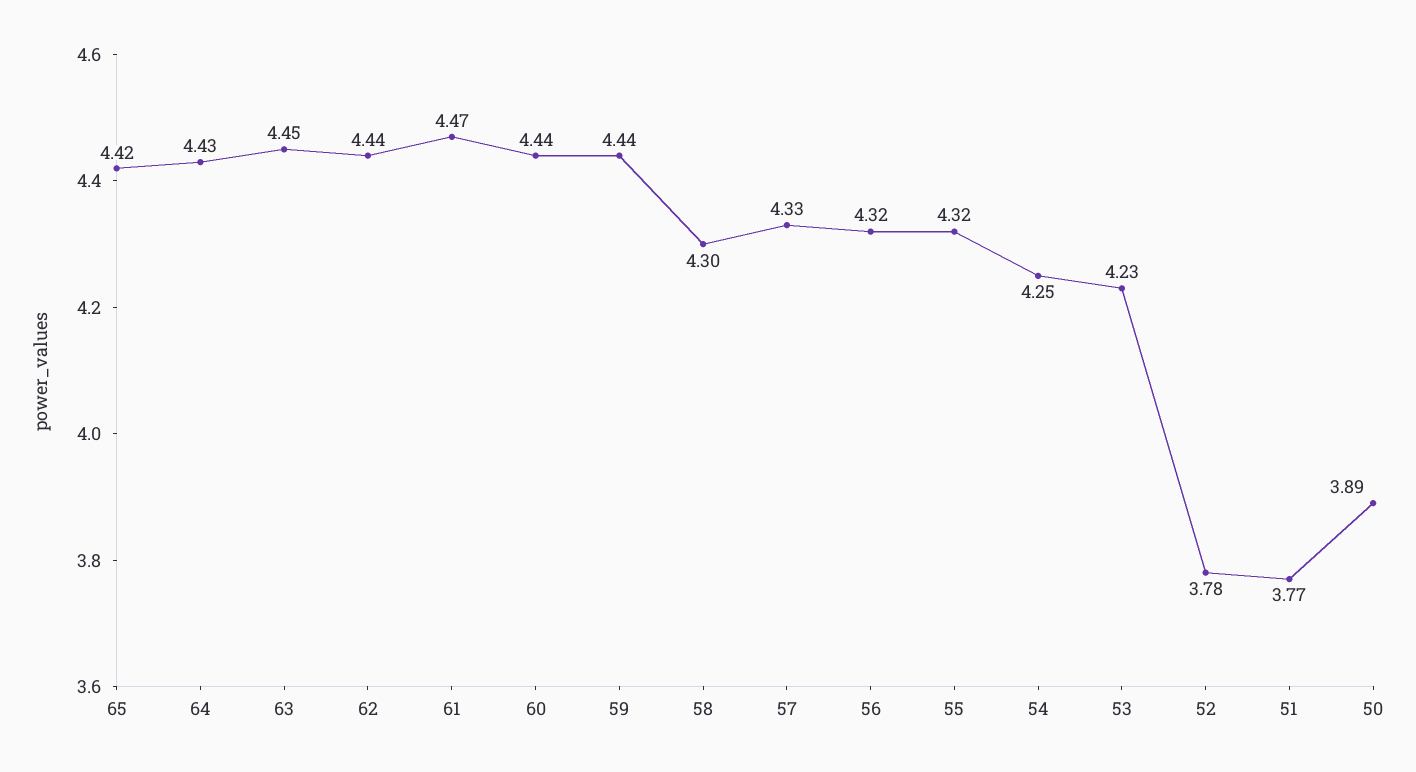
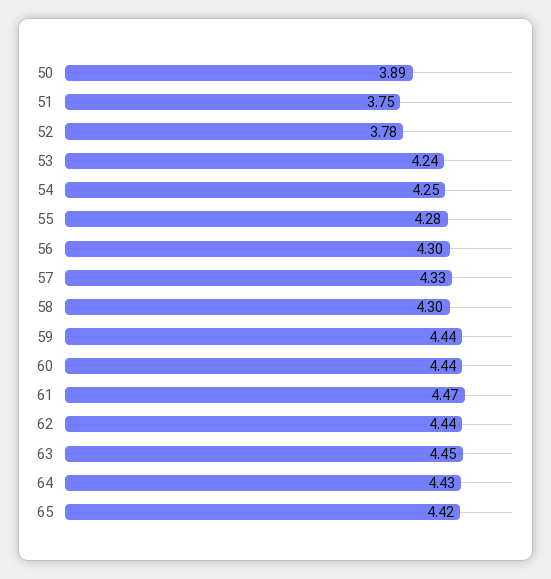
56: 4.32 -> 4.3
55: 4.32 -> 4.28
53: 4.23 -> 4.24
51: 3.77 -> 3.75

